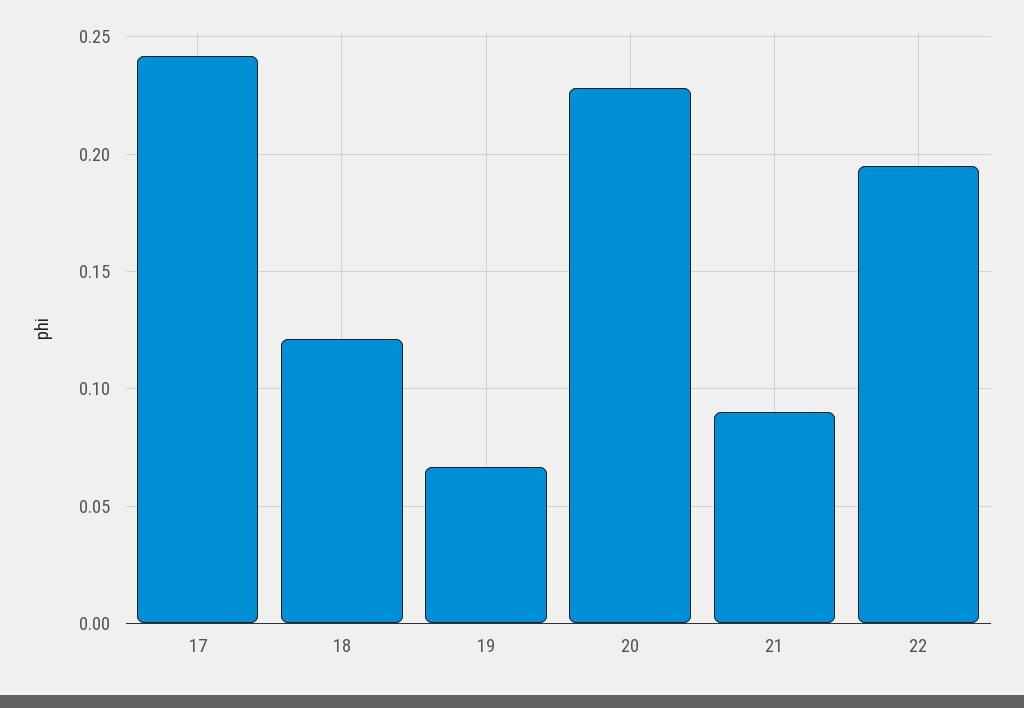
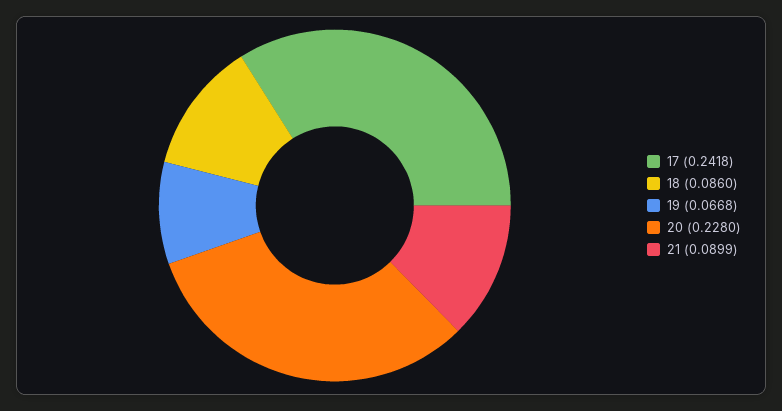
18: 0.12 -> 0.086
22: 0.195 -> none

